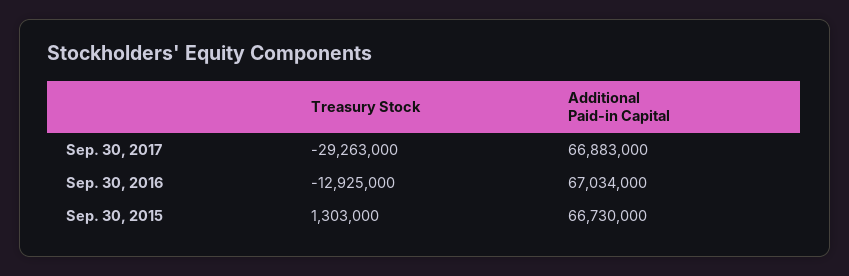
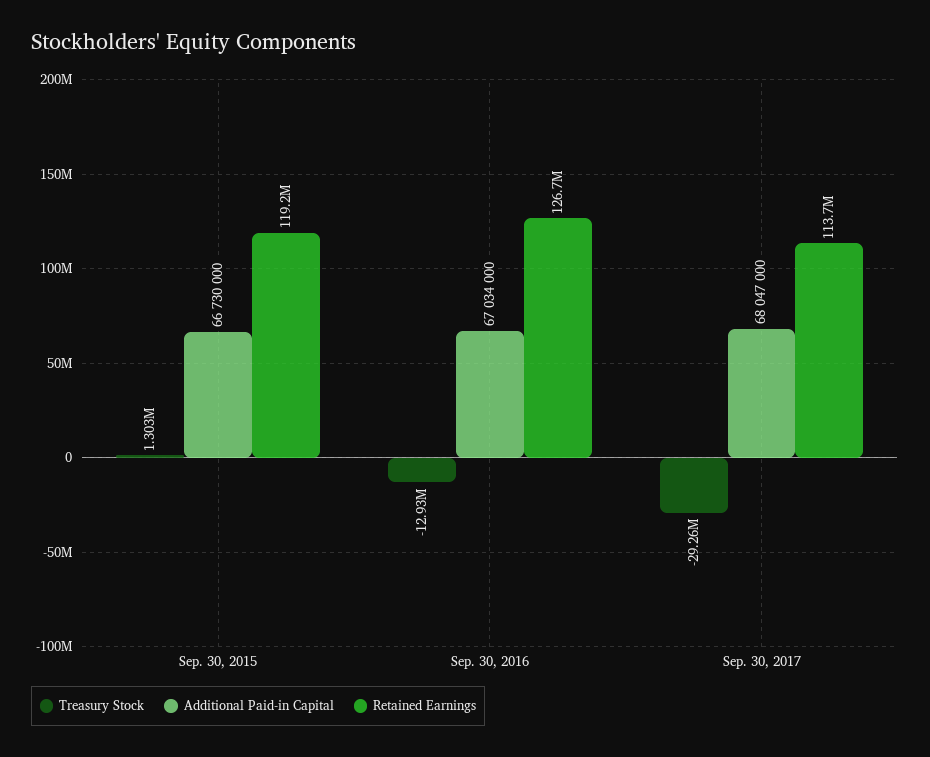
Additional Paid-in Capital, Sep. 30, 2017: 66883000 -> 68047000
Retained Earnings, Sep. 30, 2015: none -> 119200000
Retained Earnings, Sep. 30, 2016: none -> 126700000
Retained Earnings, Sep. 30, 2017: none -> 113700000

